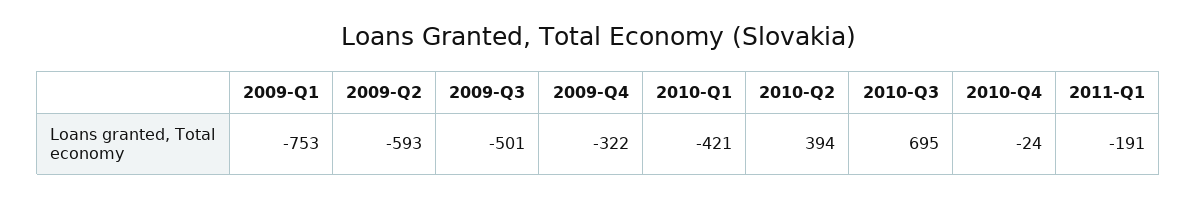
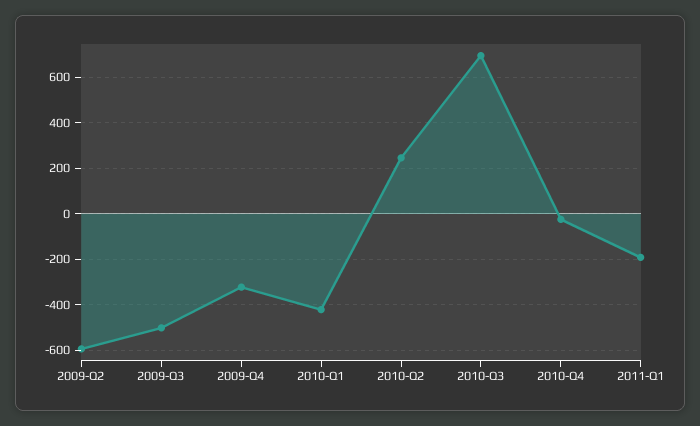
2009-Q1: -753 -> none
2010-Q2: 394 -> 250

